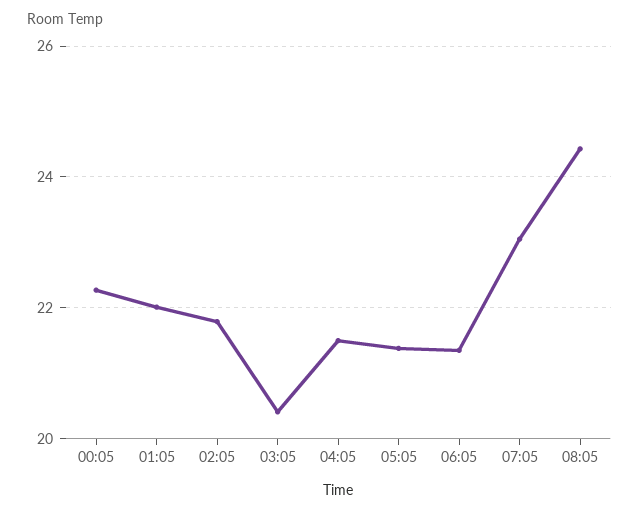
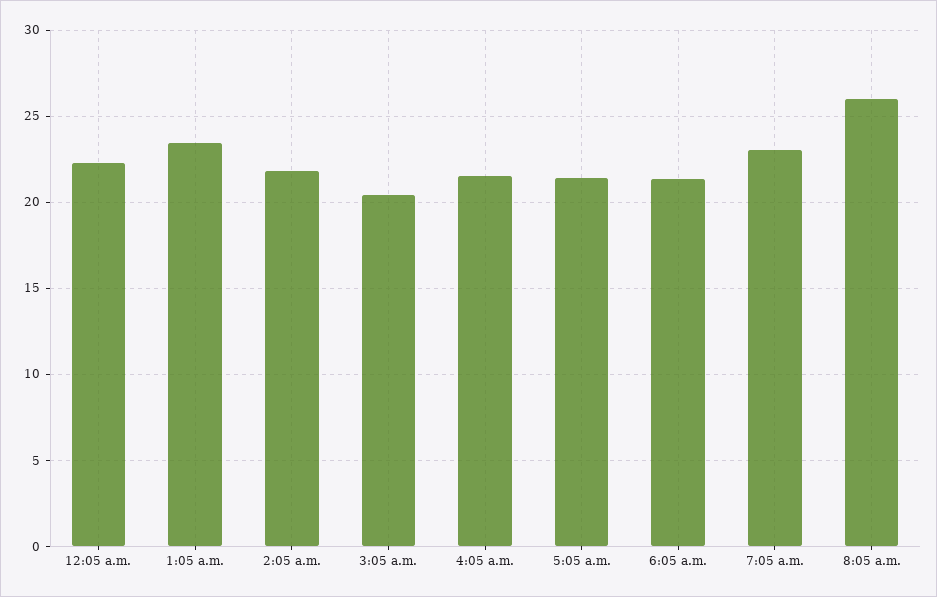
01:05: 22 -> 23.5
08:05: 24.4 -> 26

